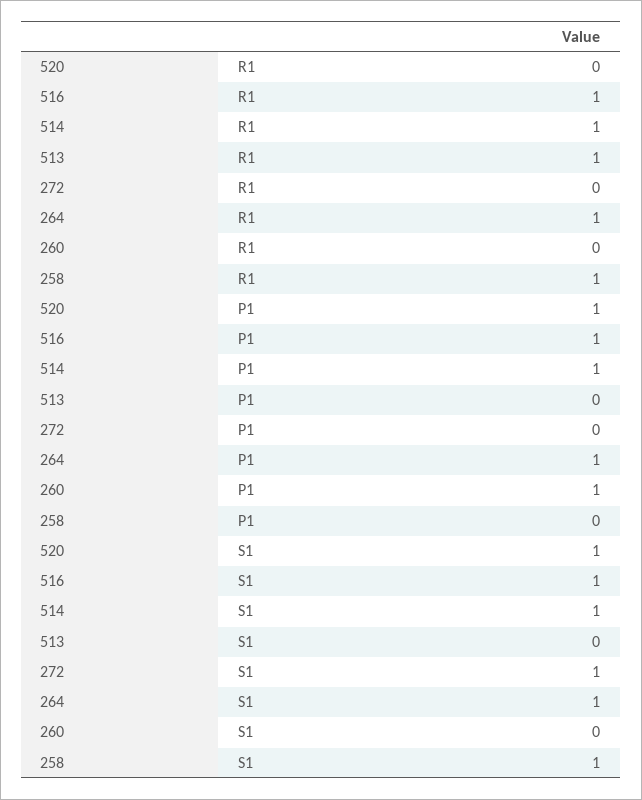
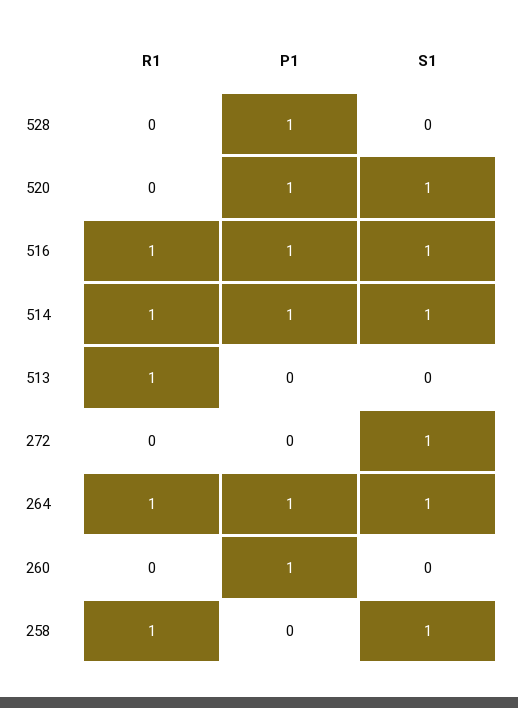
528, R1: none -> 0
528, P1: none -> 1
528, S1: none -> 0

